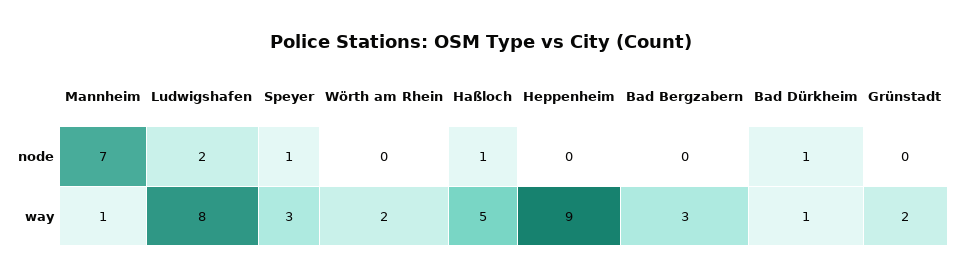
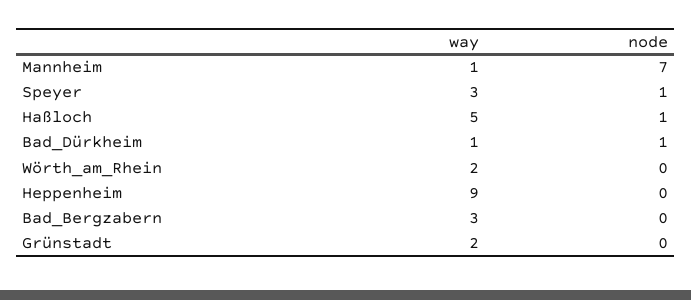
Ludwigshafen, node: 2 -> none
Ludwigshafen, way: 8 -> none

